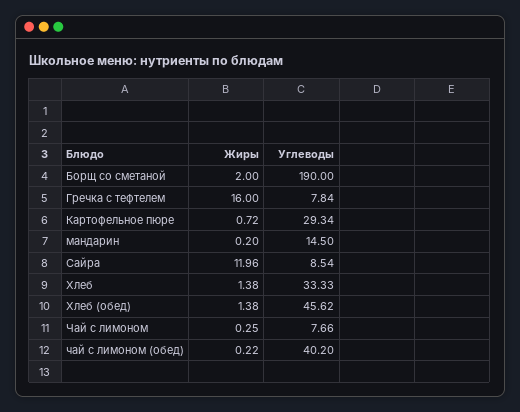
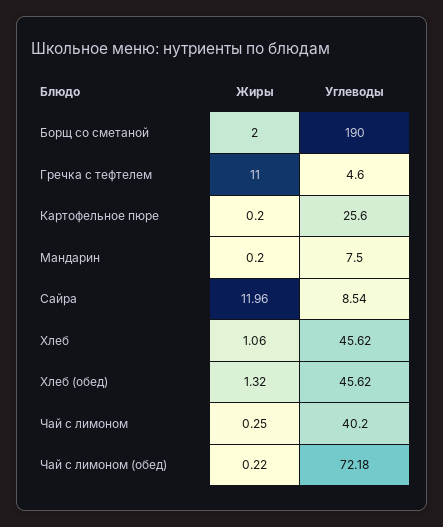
Жиры, Гречка с тефтелем: 16 -> 11
Углеводы, Гречка с тефтелем: 7.84 -> 4.6
Жиры, Картофельное пюре: 0.72 -> 0.2
Углеводы, Картофельное пюре: 29.34 -> 25.6
Углеводы, мандарин: 14.5 -> 7.5
Жиры, Хлеб: 1.38 -> 1.06
Углеводы, Хлеб: 33.33 -> 45.62
Жиры, Хлеб (обед): 1.38 -> 1.32
Углеводы, Чай с лимоном: 7.66 -> 40.2
Углеводы, чай с лимоном (обед): 40.2 -> 72.18

